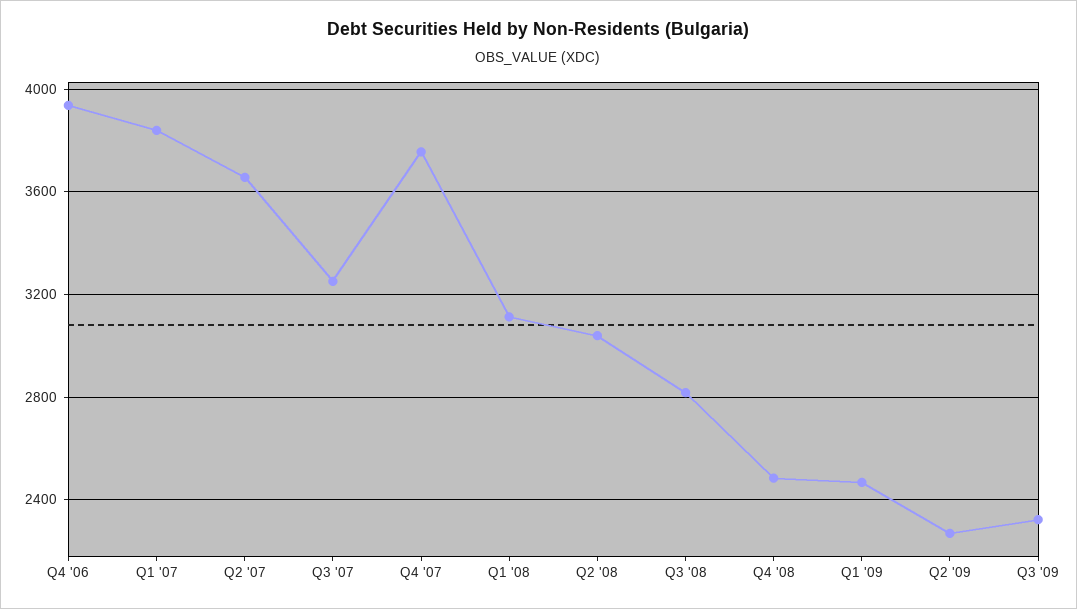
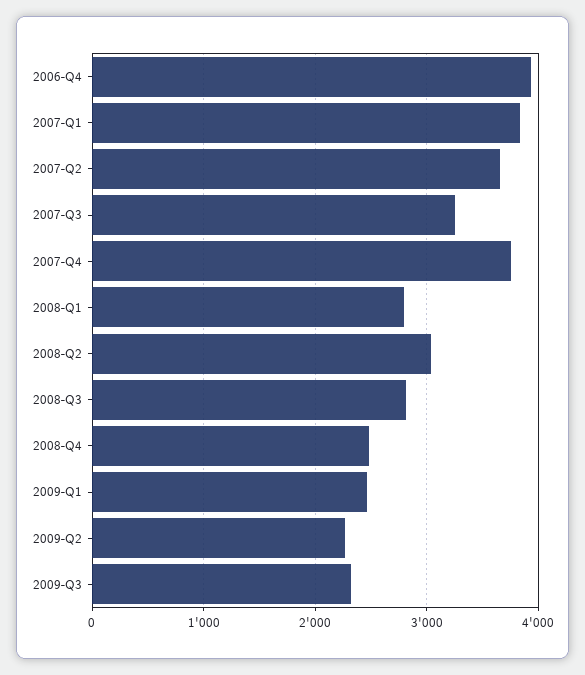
Q1 '08: 3100 -> 2800

